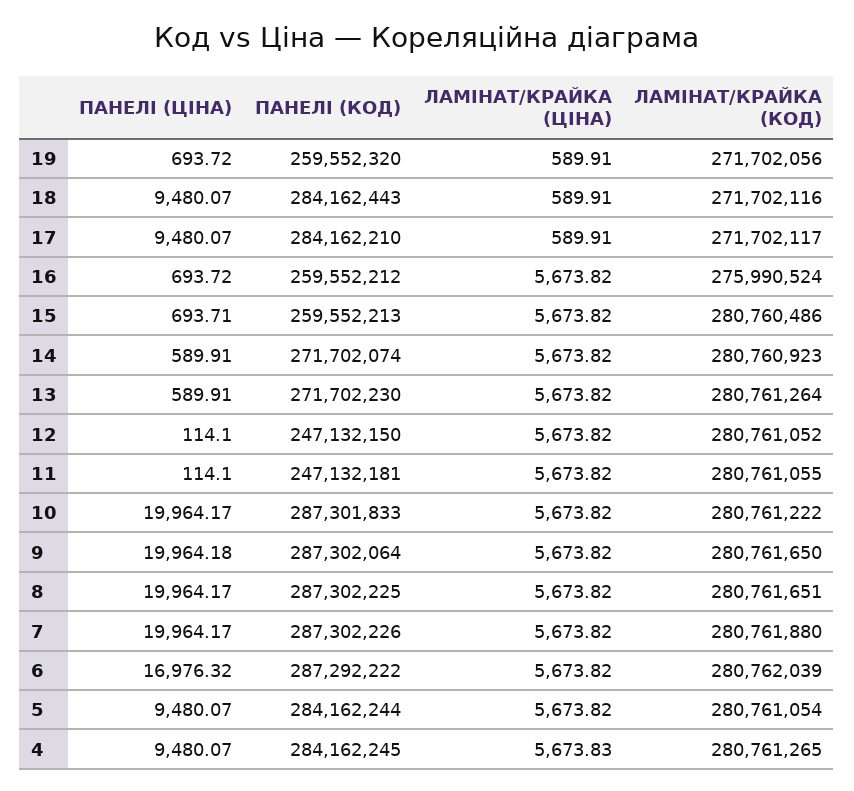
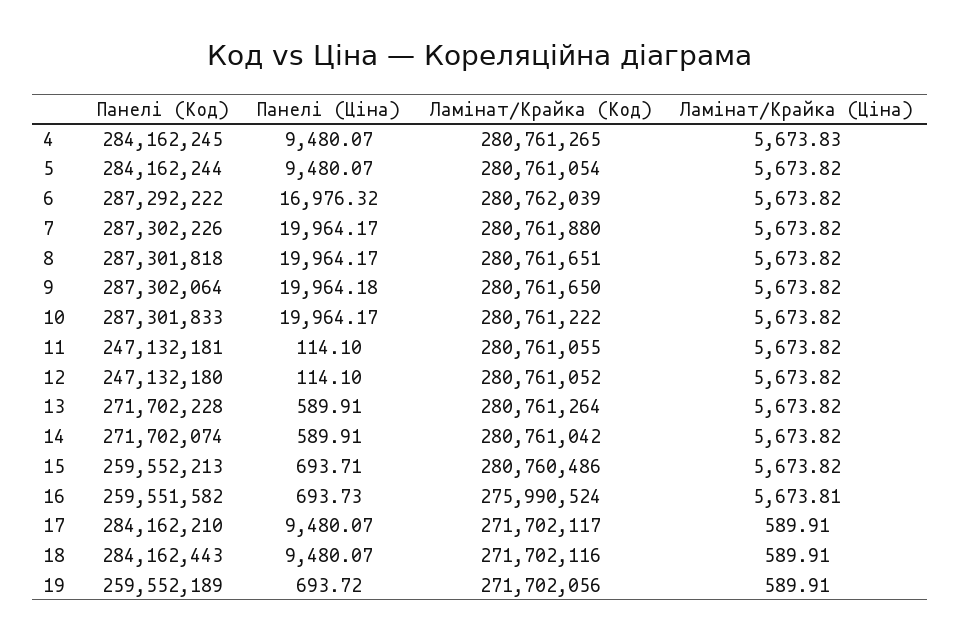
ПАНЕЛІ (КОД), 19: 259552320 -> 259552189
ПАНЕЛІ (ЦІНА), 16: 693.72 -> 693.73
ПАНЕЛІ (КОД), 16: 259552212 -> 259551582
ЛАМІНАТ/КРАЙКА (ЦІНА), 16: 5673.82 -> 5673.81
ЛАМІНАТ/КРАЙКА (КОД), 14: 280760923 -> 280761042
ПАНЕЛІ (КОД), 13: 271702230 -> 271702228
ПАНЕЛІ (КОД), 12: 247132150 -> 247132180
ПАНЕЛІ (КОД), 8: 287302225 -> 287301818

